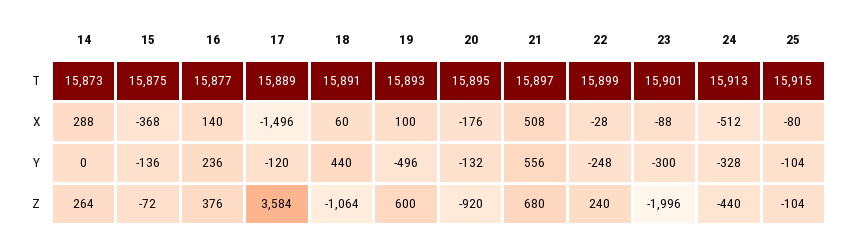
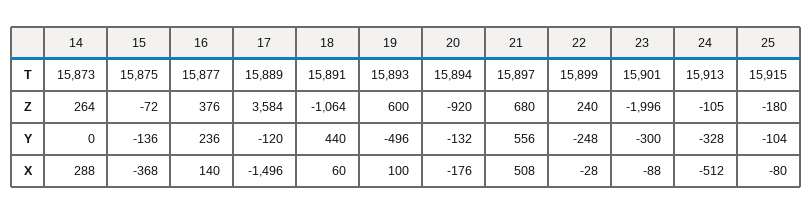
20, T: 15895 -> 15894
24, Z: -440 -> -105
25, Z: -104 -> -180

